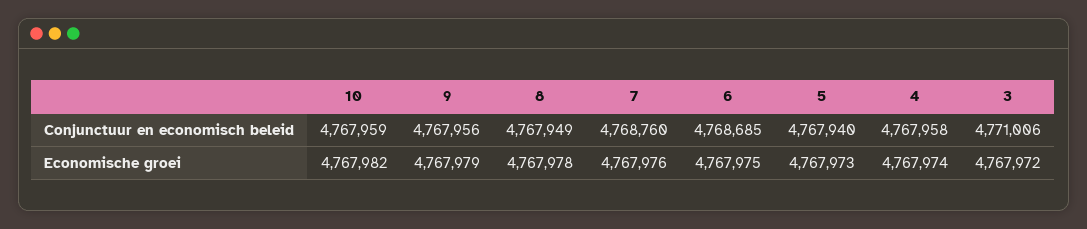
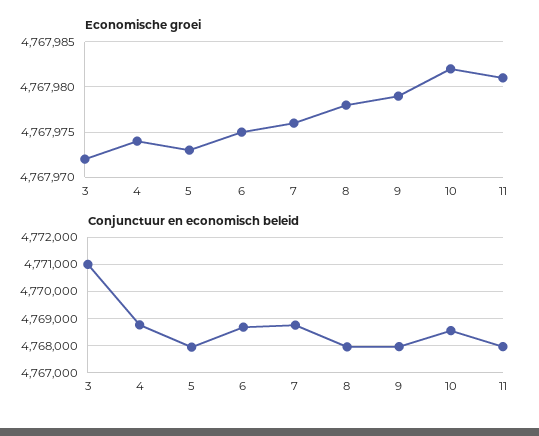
Conjunctuur en economisch beleid, 10: 4767959 -> 4768500
Conjunctuur en economisch beleid, 4: 4767958 -> 4768750
Economische groei, 11: none -> 4767981
Conjunctuur en economisch beleid, 11: none -> 4768000

